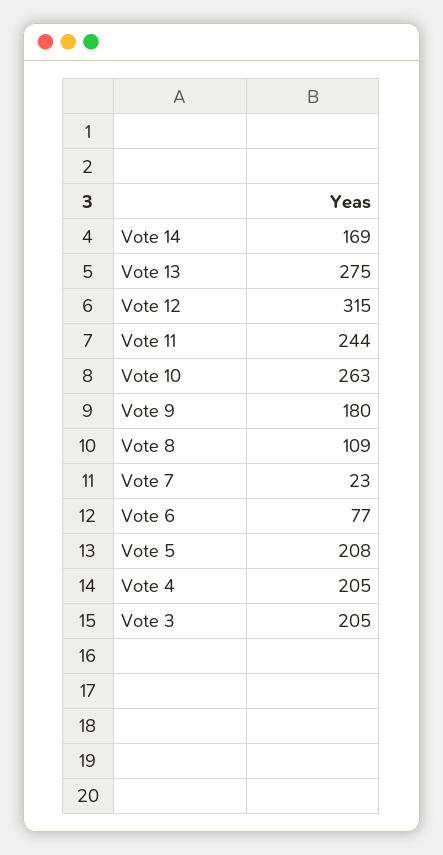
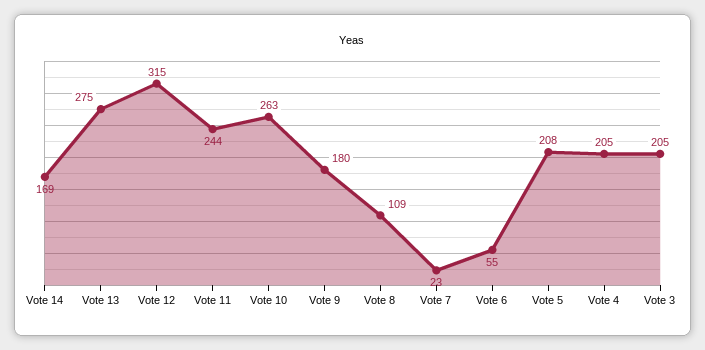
Vote 6: 77 -> 55

